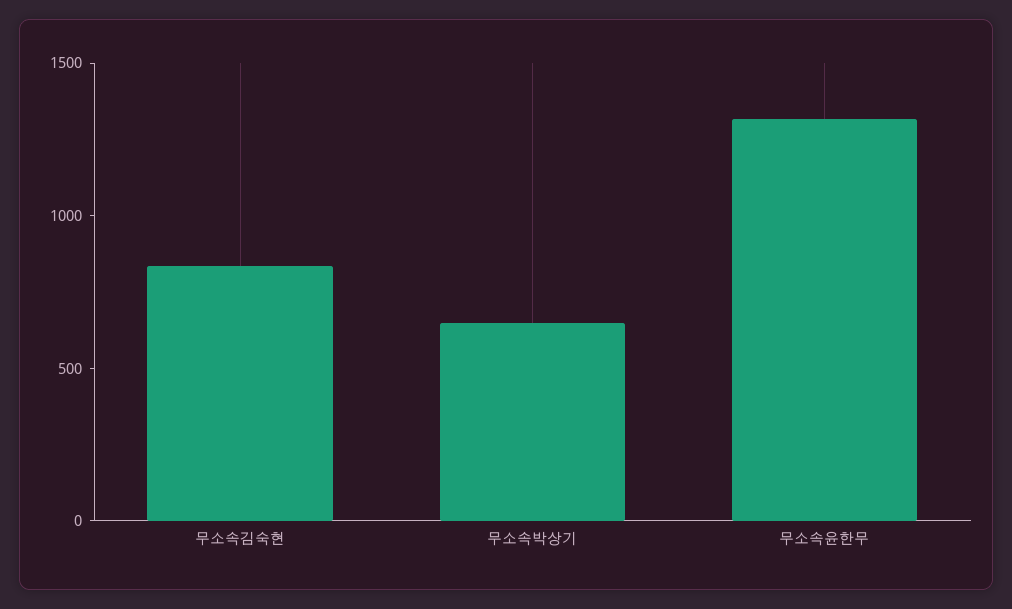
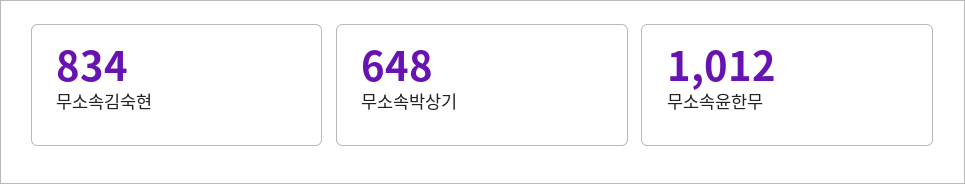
무소속윤한무: 1300 -> 1012

